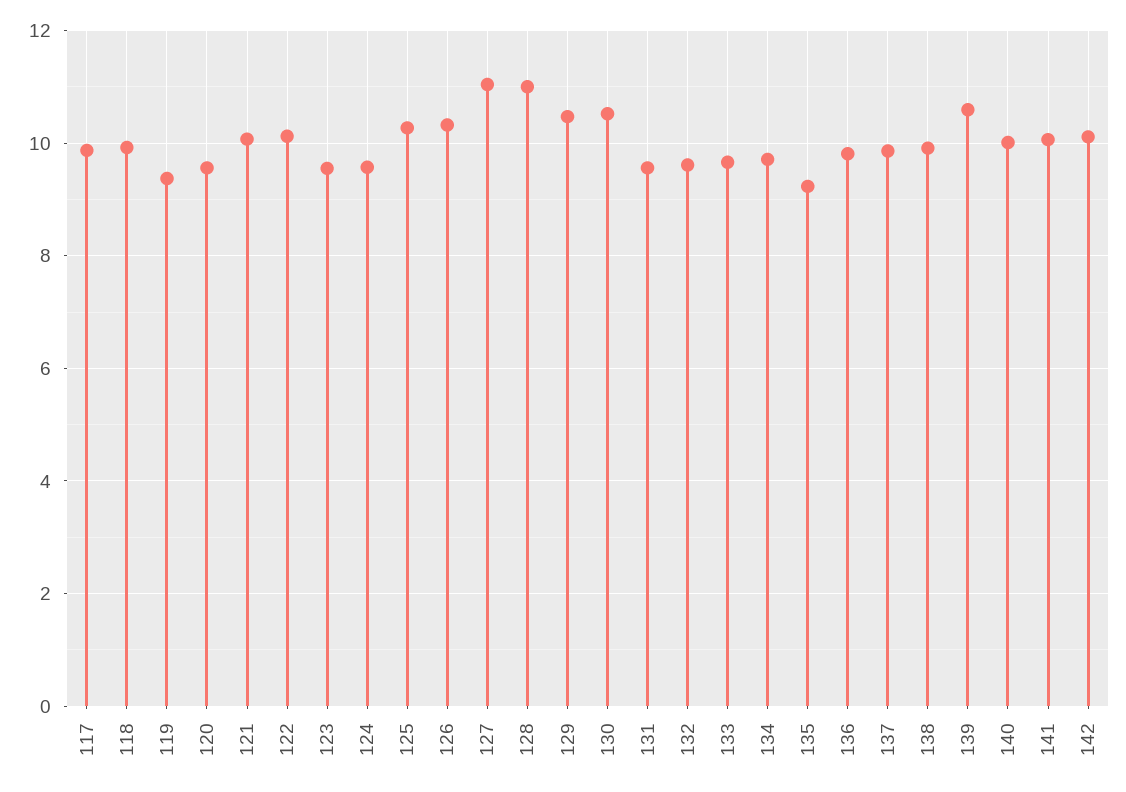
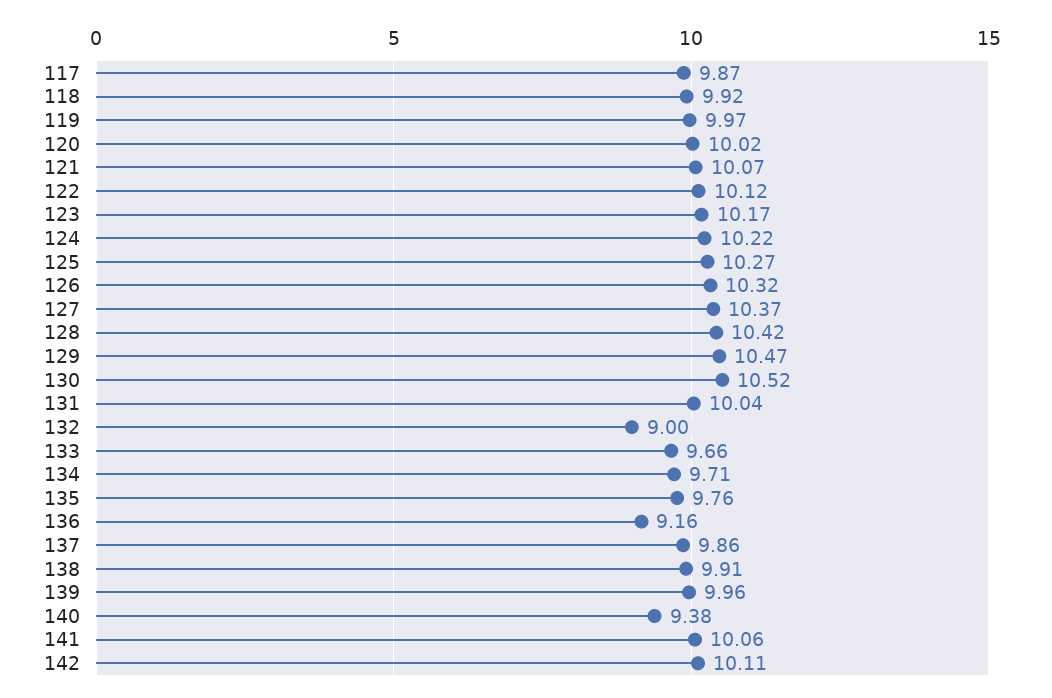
119: 9.4 -> 9.97
120: 9.6 -> 10.02
123: 9.6 -> 10.17
124: 9.6 -> 10.22
127: 11 -> 10.37
128: 11 -> 10.42
131: 9.6 -> 10.04
132: 9.6 -> 9
135: 9.2 -> 9.76
136: 9.8 -> 9.16
139: 10.6 -> 9.96
140: 10 -> 9.38

